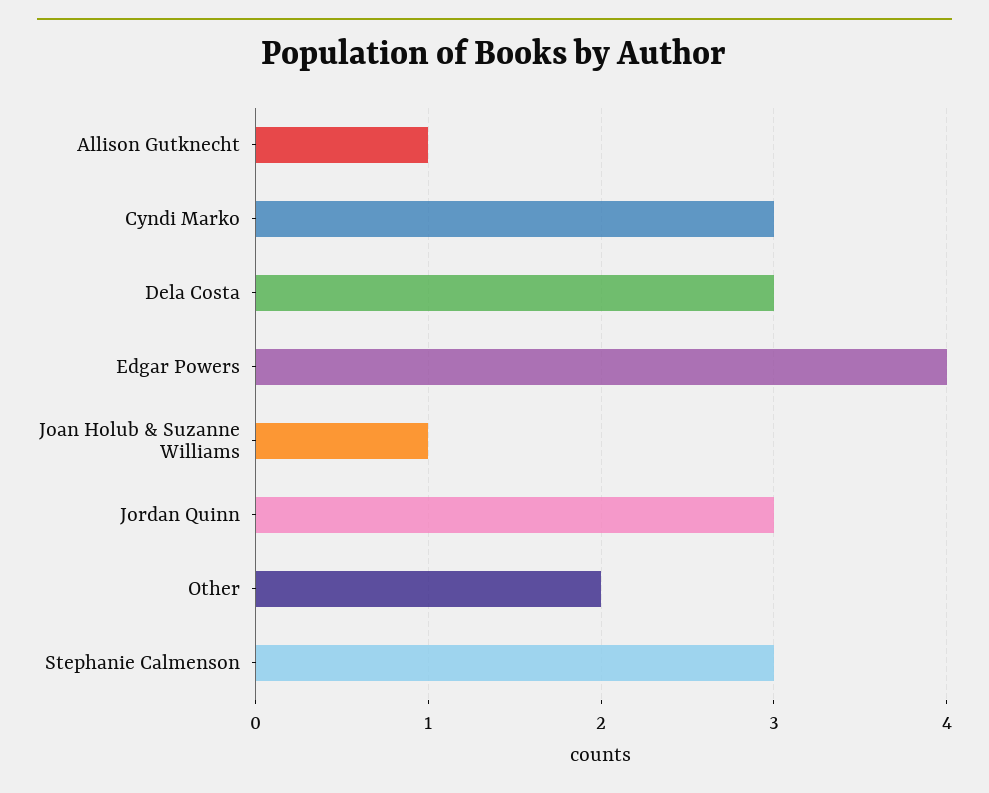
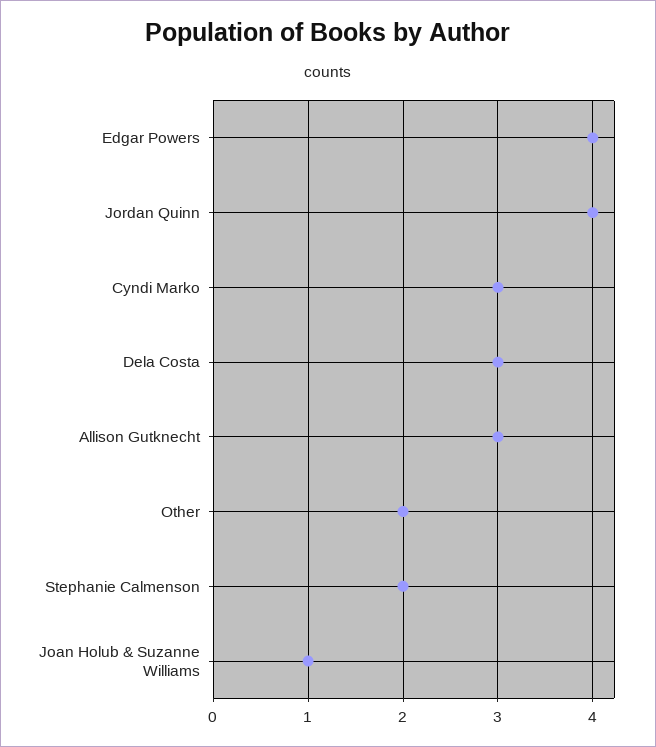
Allison Gutknecht: 1 -> 3
Jordan Quinn: 3 -> 4
Stephanie Calmenson: 3 -> 2

